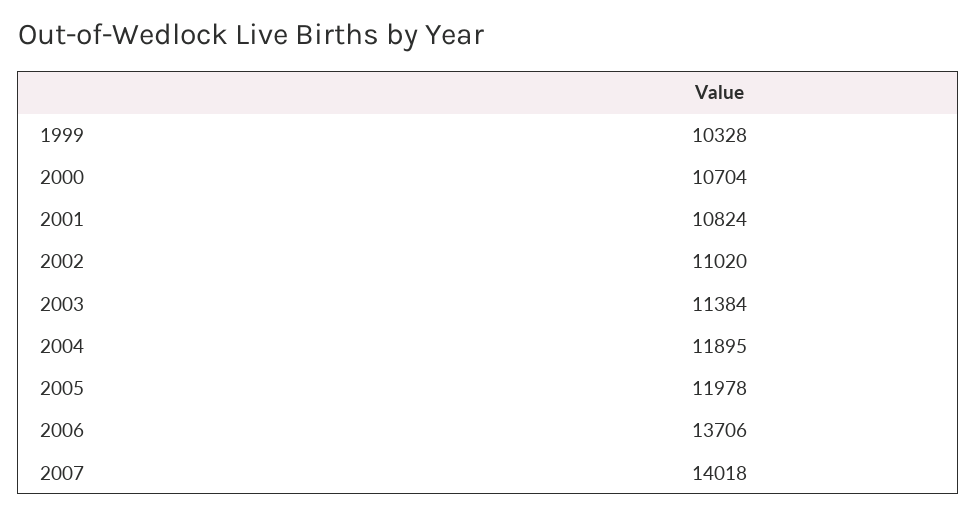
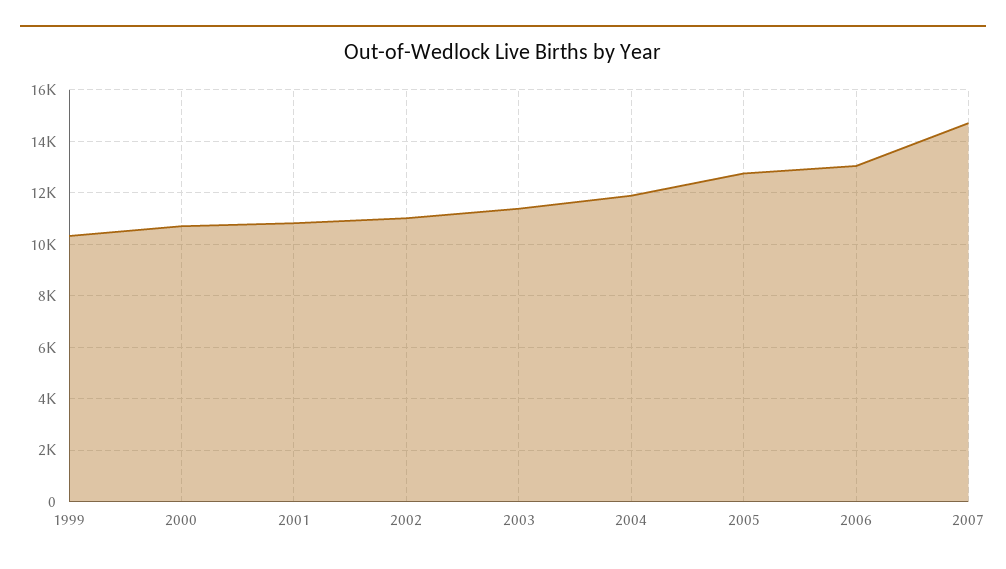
2005: 11978 -> 12750
2006: 13706 -> 13000
2007: 14018 -> 14750

